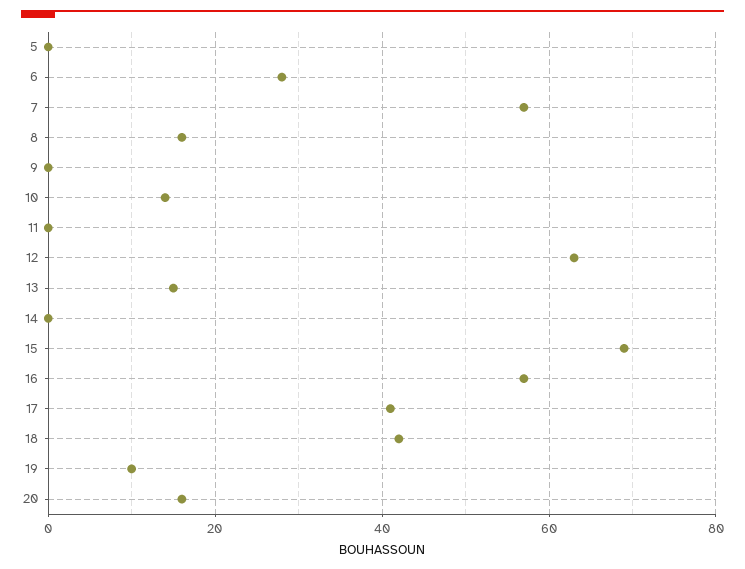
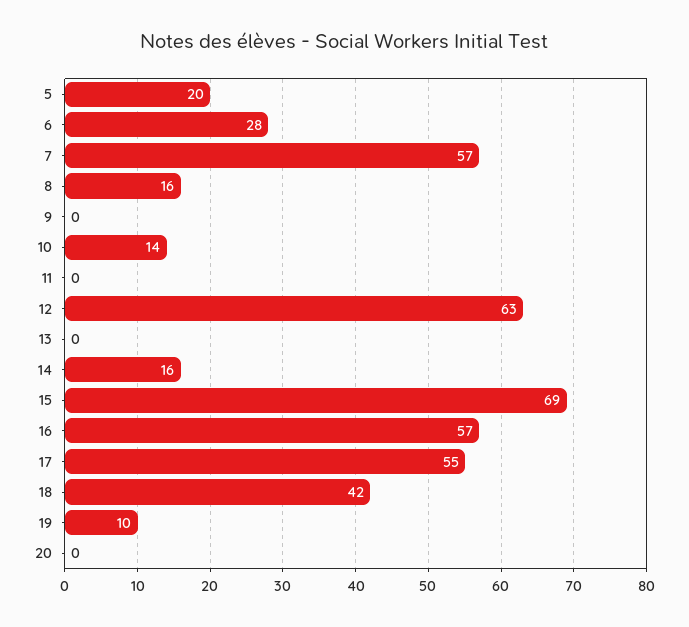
5: 0 -> 20
13: 15 -> 0
14: 0 -> 16
17: 40 -> 55
20: 15 -> 0

